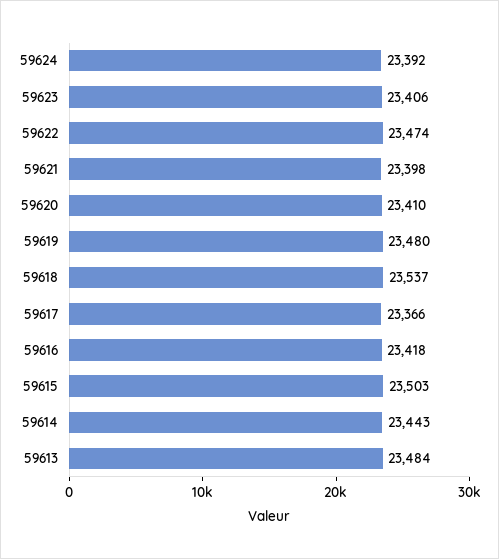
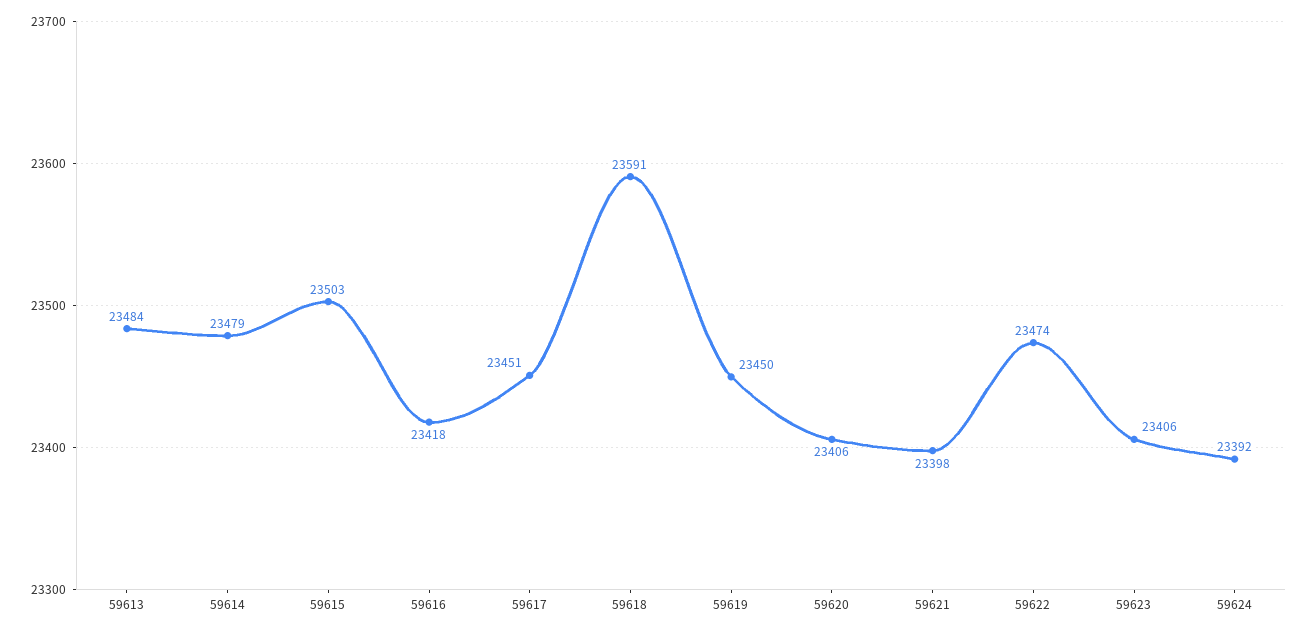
59620: 23410 -> 23406
59619: 23480 -> 23450
59618: 23537 -> 23591
59617: 23366 -> 23451
59614: 23443 -> 23479

